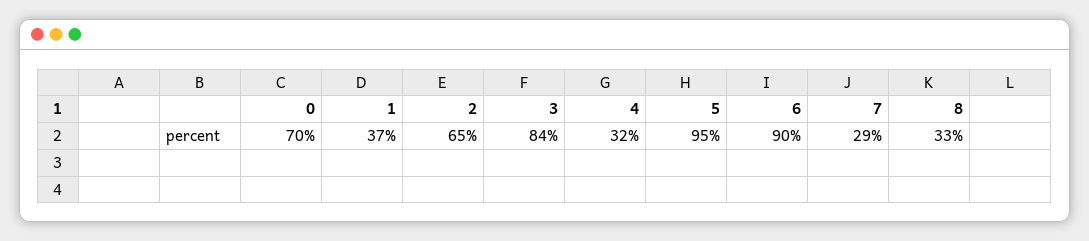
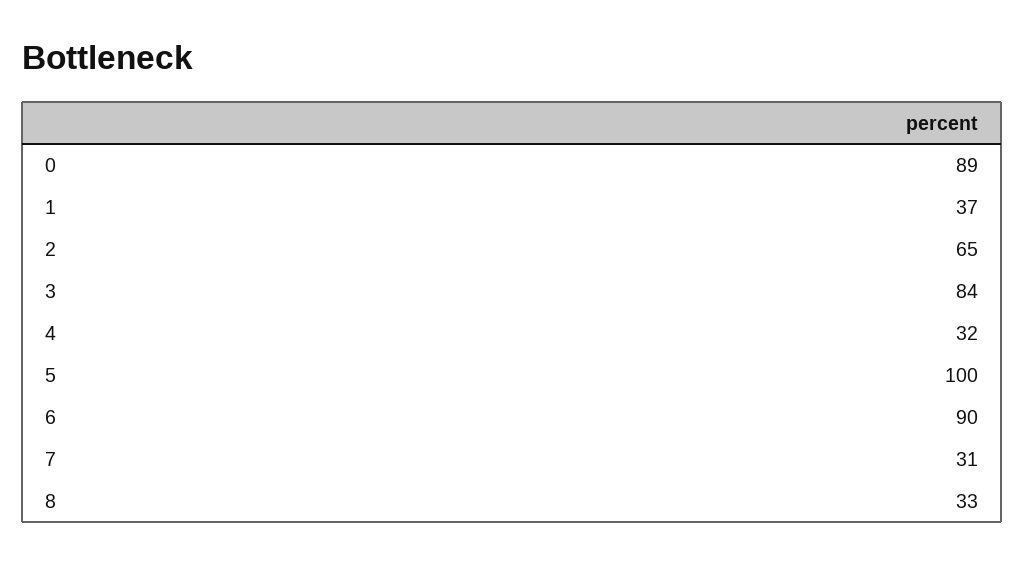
0: 70 -> 89
5: 95 -> 100
7: 29 -> 31

